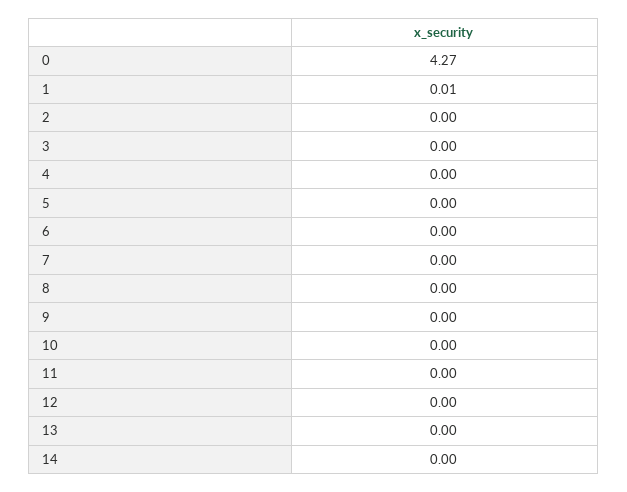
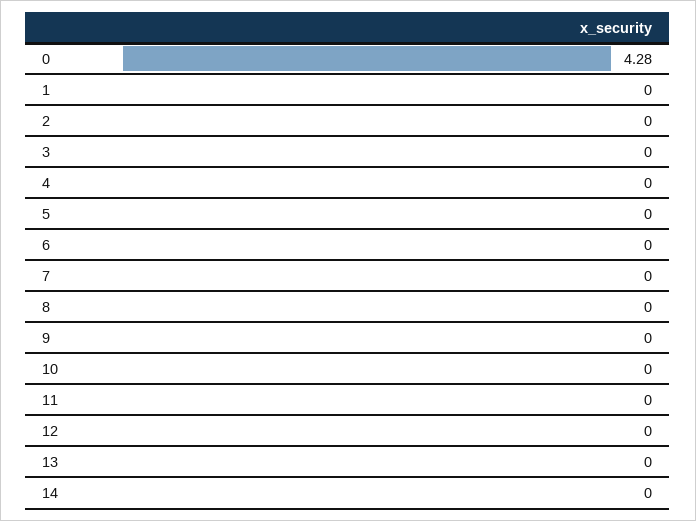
0: 4.27 -> 4.28
1: 0.01 -> 0

